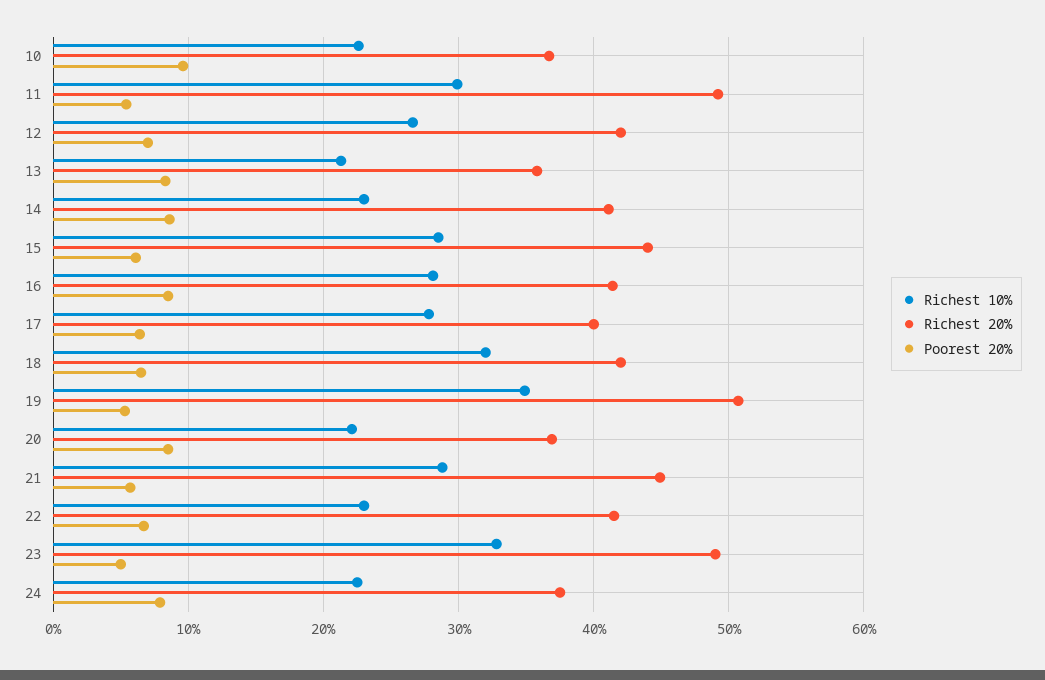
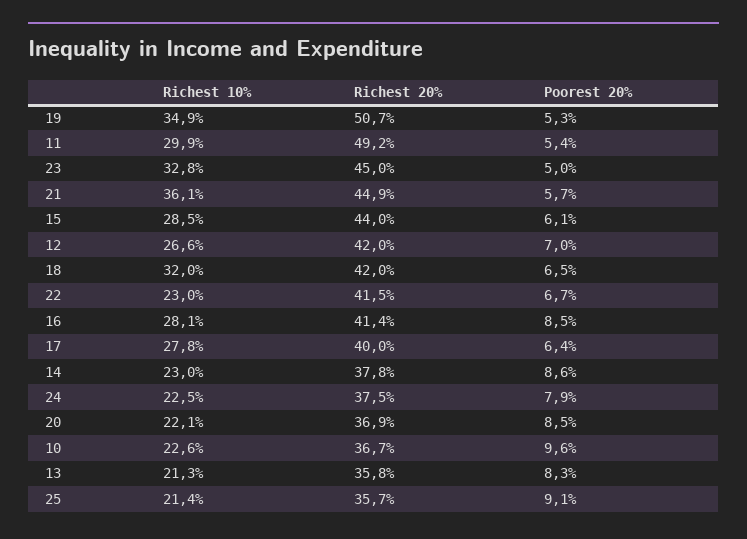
Richest 20%, 14: 41 -> 37.8
Richest 10%, 21: 29 -> 36.1
Richest 20%, 23: 49 -> 45
Richest 10%, 25: none -> 21.4
Richest 20%, 25: none -> 35.7
Poorest 20%, 25: none -> 9.1

